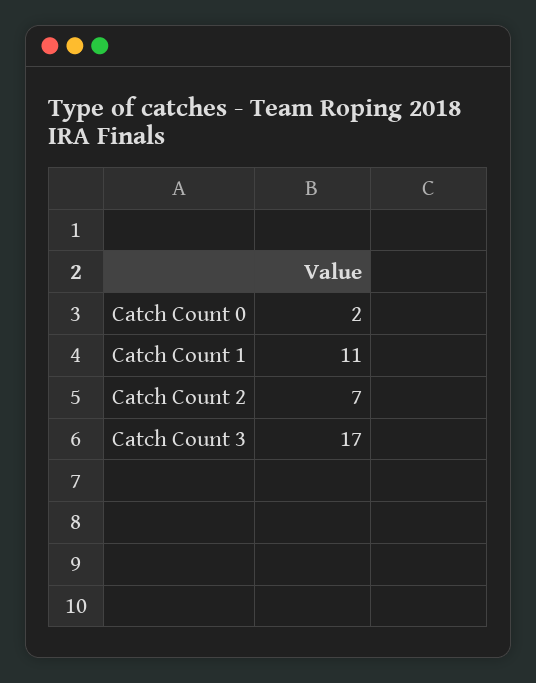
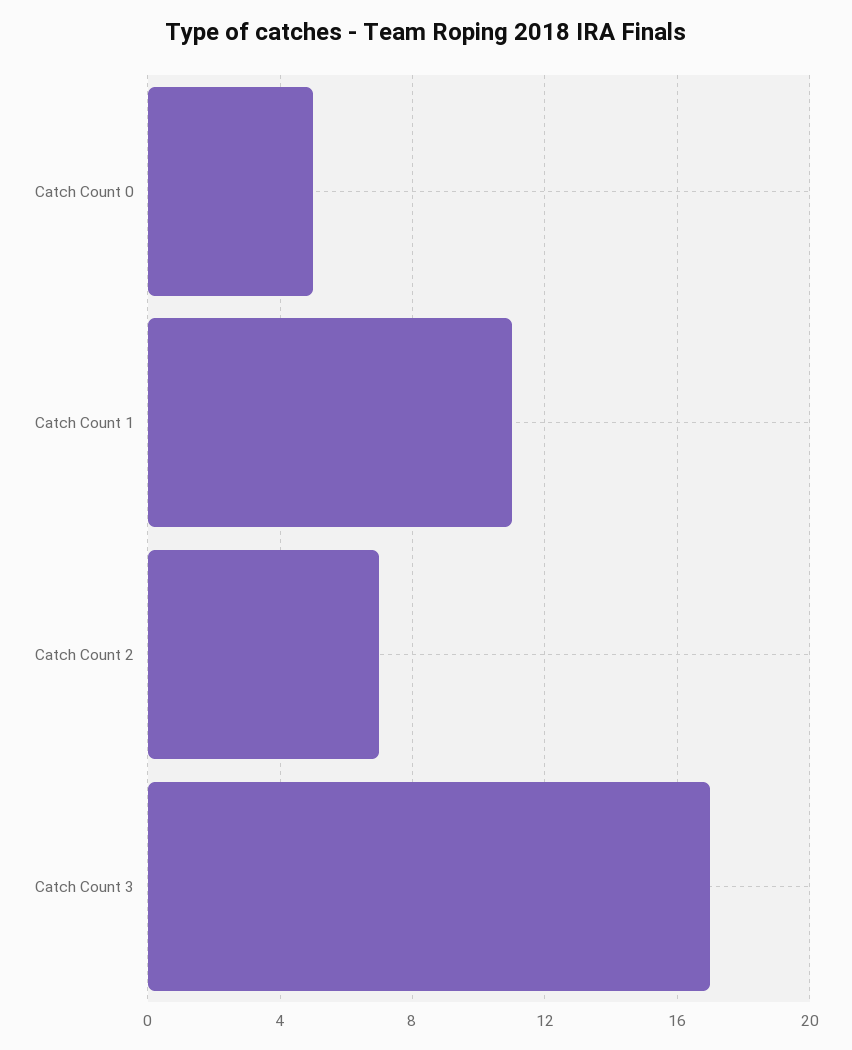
Catch Count 0: 2 -> 5

